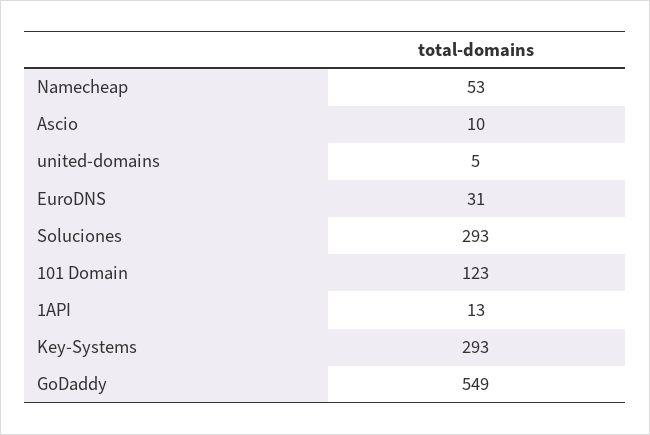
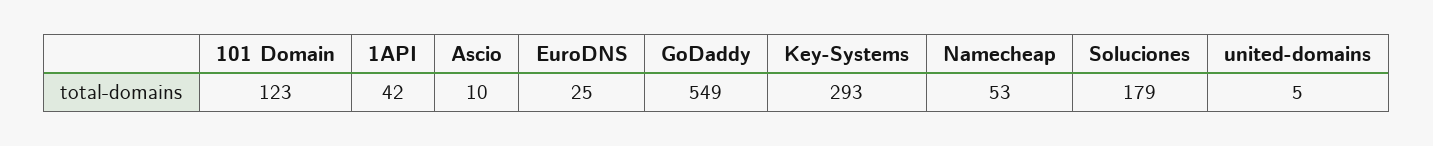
EuroDNS: 31 -> 25
Soluciones: 293 -> 179
1API: 13 -> 42

